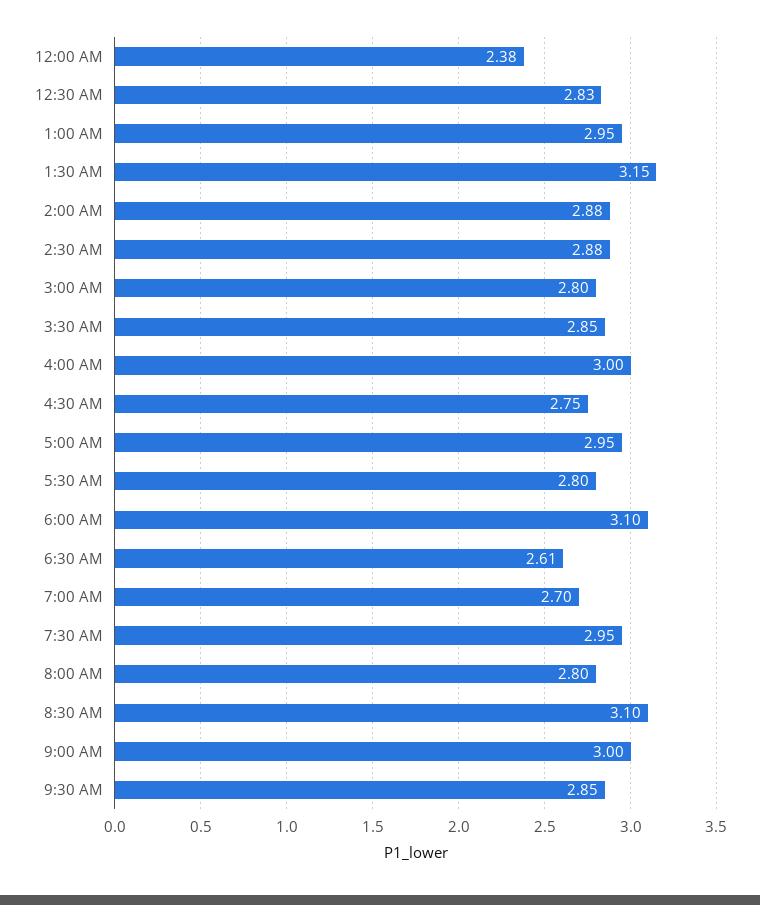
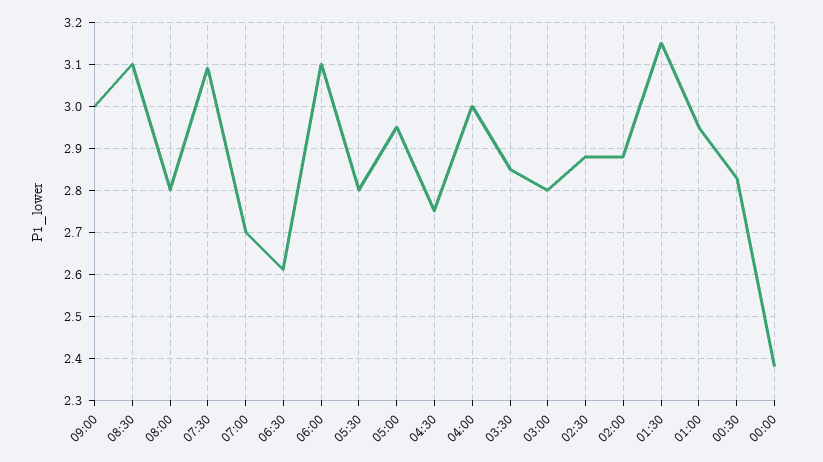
7:30 AM: 2.95 -> 3.1
9:30 AM: 2.85 -> none

